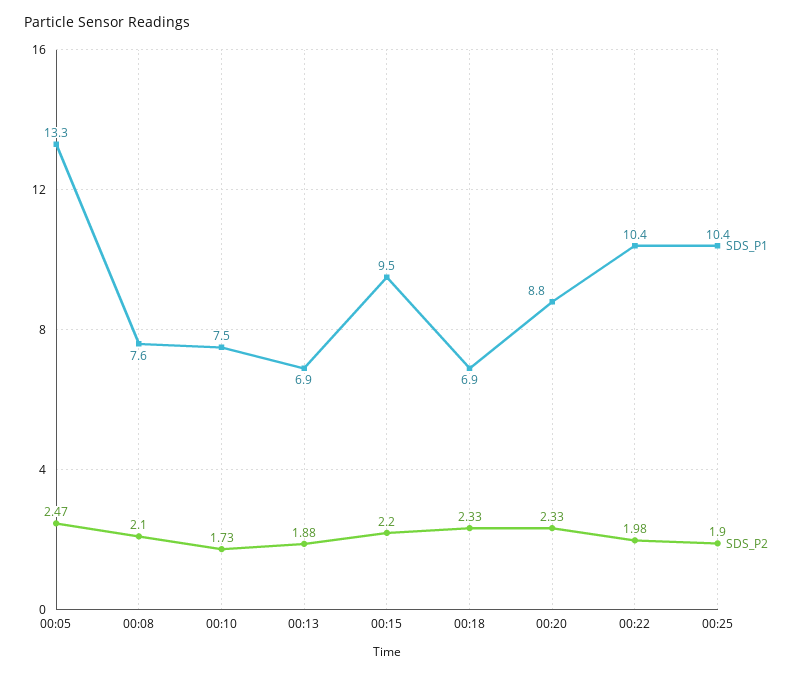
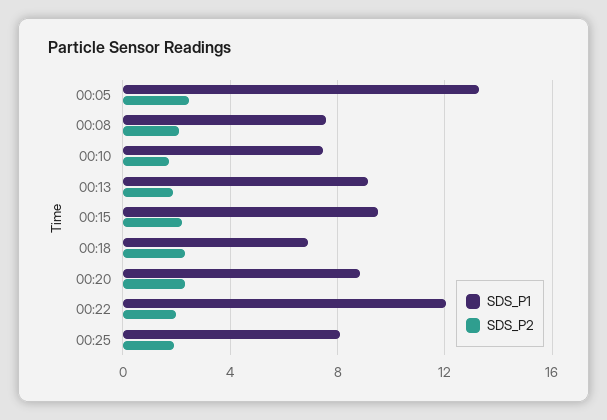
SDS_P1, 00:13: 6.9 -> 9
SDS_P1, 00:22: 10.4 -> 12
SDS_P1, 00:25: 10.4 -> 8

